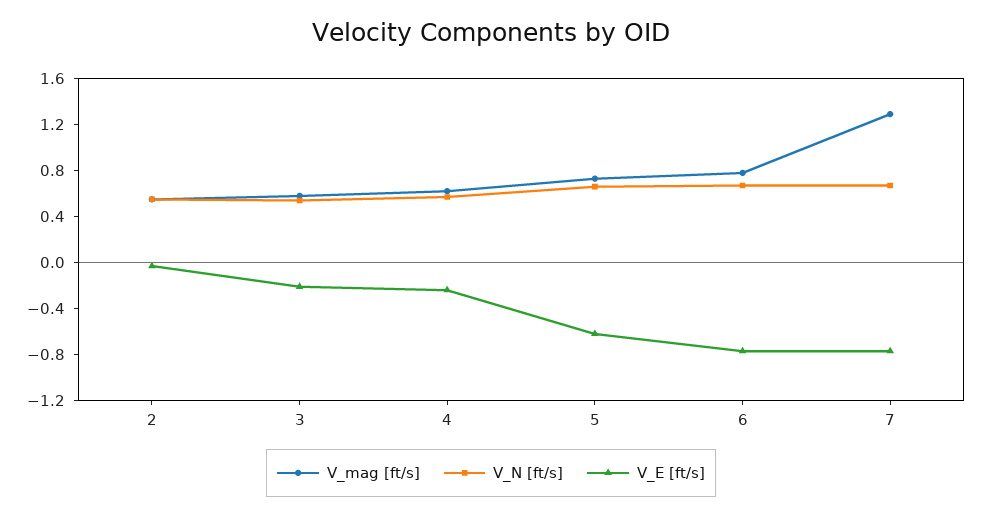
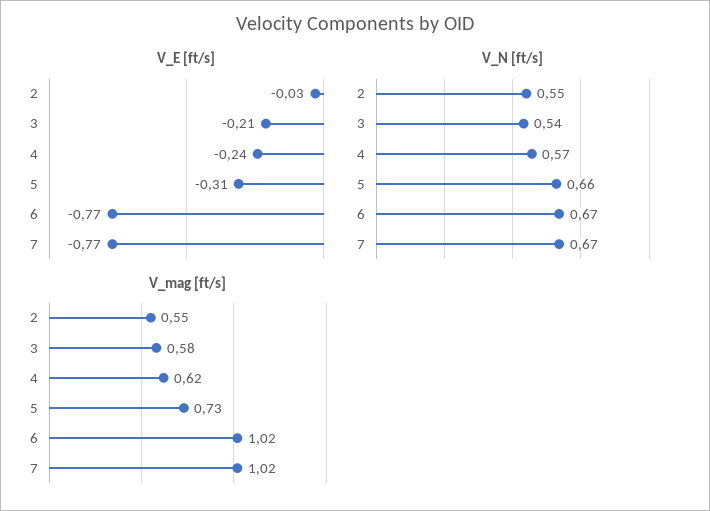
V_E [ft/s], 5: -0.6 -> -0.31
V_mag [ft/s], 6: 0.8 -> 1.02
V_mag [ft/s], 7: 1.3 -> 1.02

